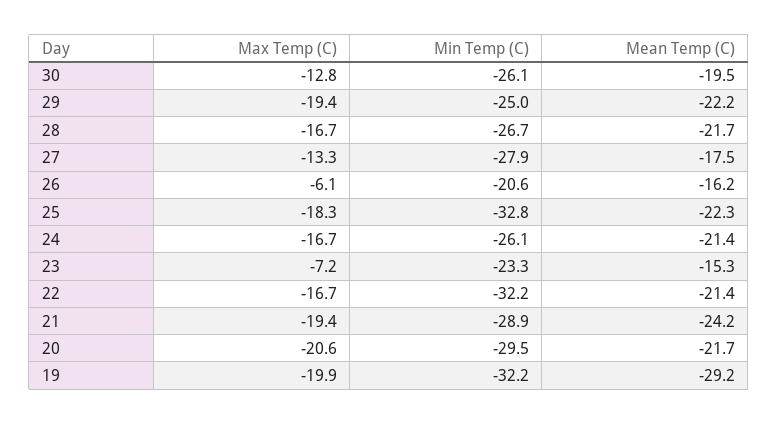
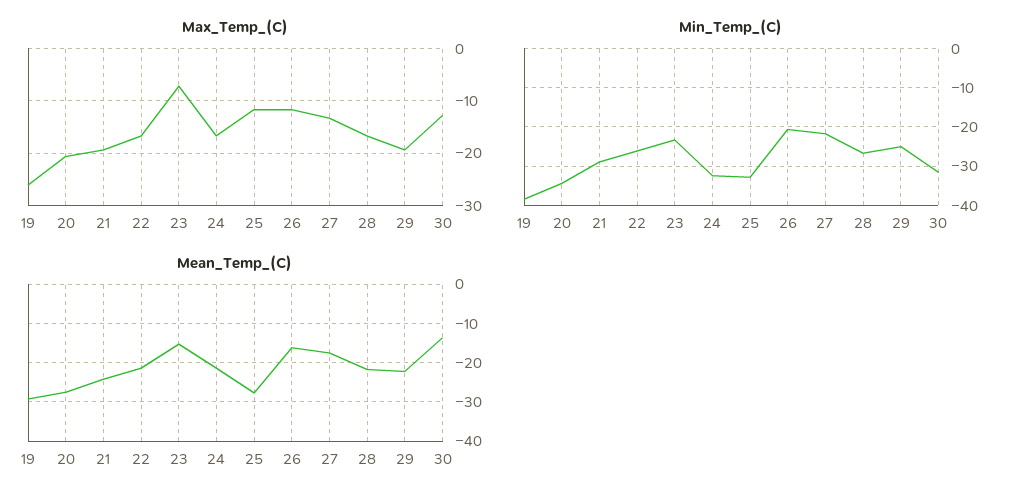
Min Temp (C), 30: -26.1 -> -32
Mean Temp (C), 30: -19.5 -> -14
Min Temp (C), 27: -27.9 -> -22
Max Temp (C), 26: -6.1 -> -12
Max Temp (C), 25: -18.3 -> -12
Mean Temp (C), 25: -22.3 -> -28
Min Temp (C), 24: -26.1 -> -32
Min Temp (C), 22: -32.2 -> -26
Min Temp (C), 20: -29.5 -> -34
Mean Temp (C), 20: -21.7 -> -28
Max Temp (C), 19: -19.9 -> -26
Min Temp (C), 19: -32.2 -> -38

